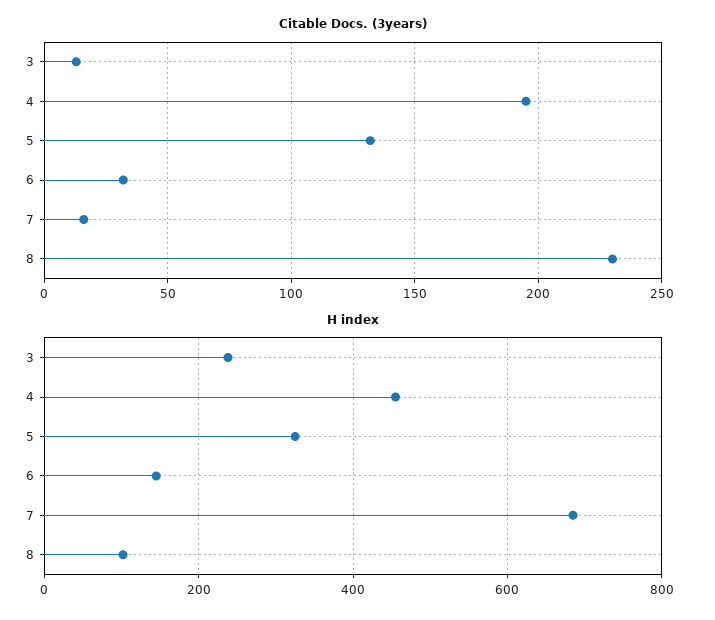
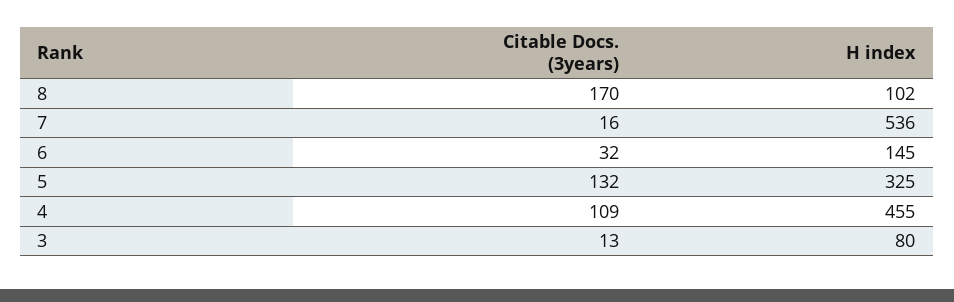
Citable Docs. (3years), 4: 195 -> 109
Citable Docs. (3years), 8: 230 -> 170
H index, 3: 240 -> 80
H index, 7: 680 -> 536

